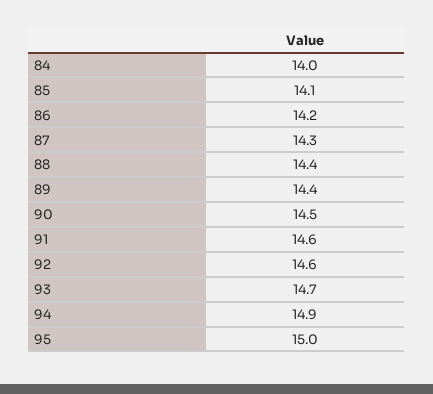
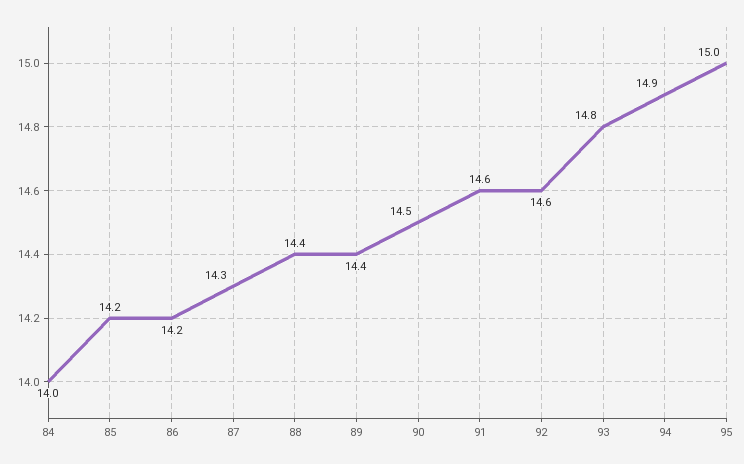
85: 14.1 -> 14.2
93: 14.7 -> 14.8

